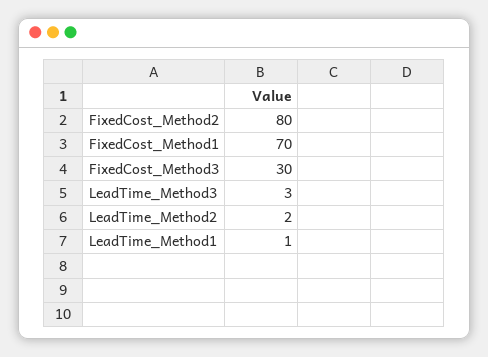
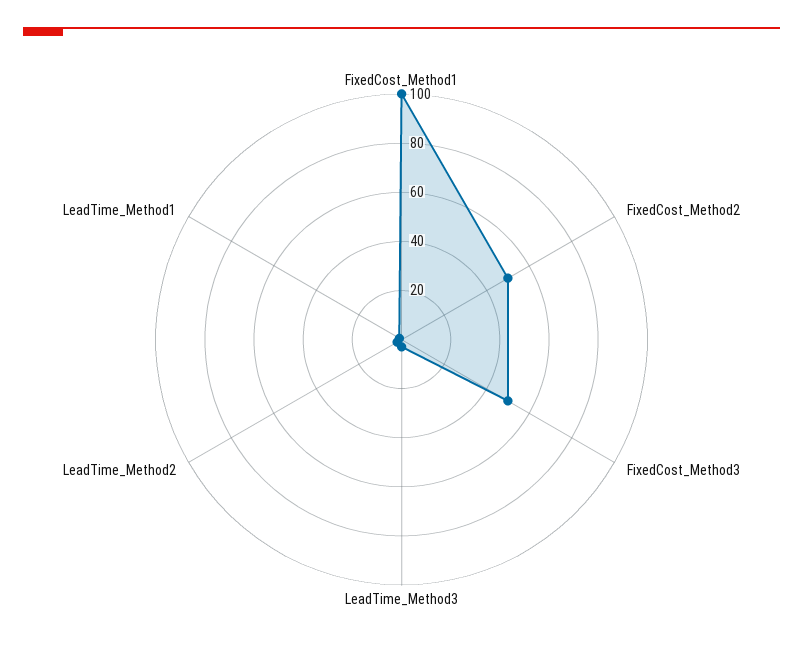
FixedCost_Method2: 80 -> 50
FixedCost_Method1: 70 -> 100
FixedCost_Method3: 30 -> 50

